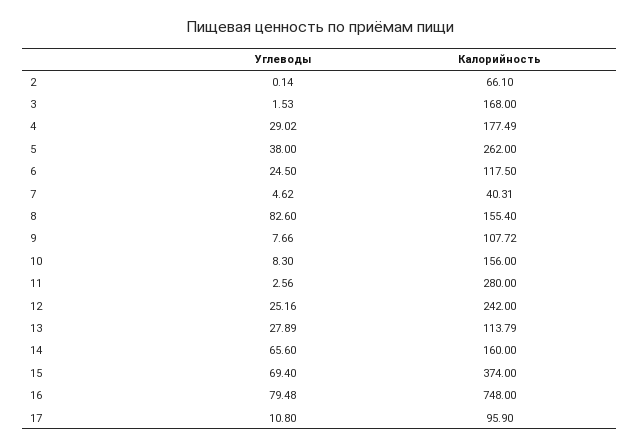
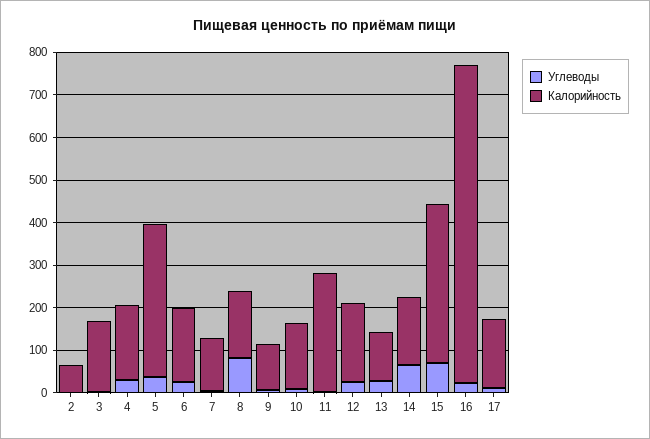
Калорийность, 5: 262 -> 360
Калорийность, 6: 117.5 -> 180
Калорийность, 7: 40.31 -> 120
Калорийность, 12: 242 -> 180
Углеводы, 16: 79.48 -> 20
Калорийность, 17: 95.9 -> 160

